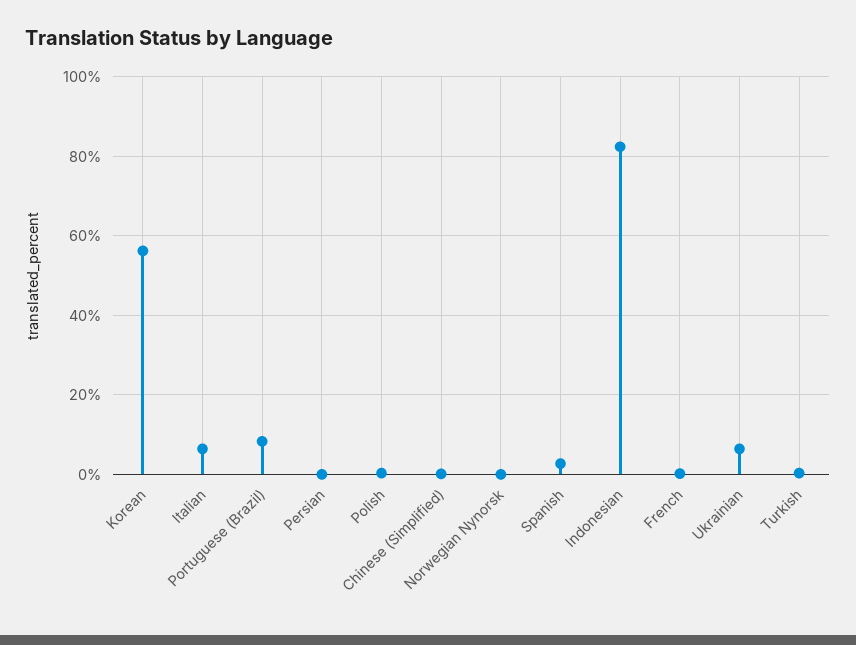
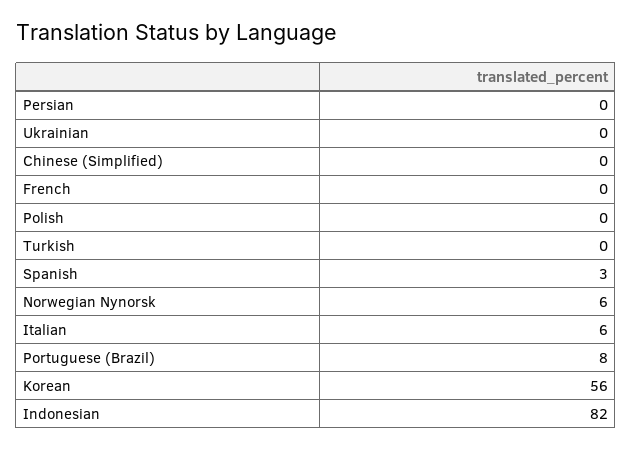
Norwegian Nynorsk: 0 -> 6
Ukrainian: 6 -> 0

